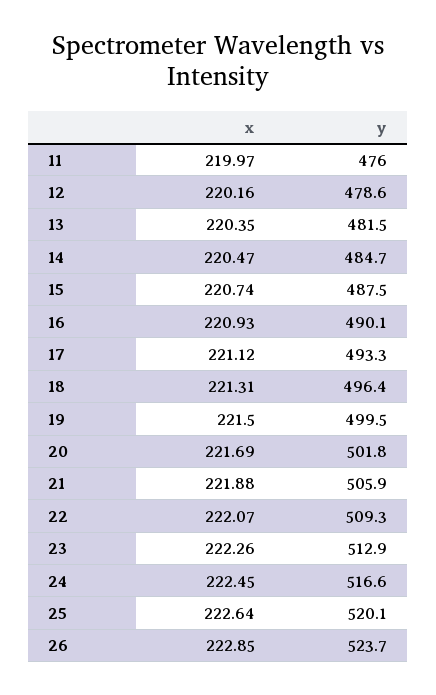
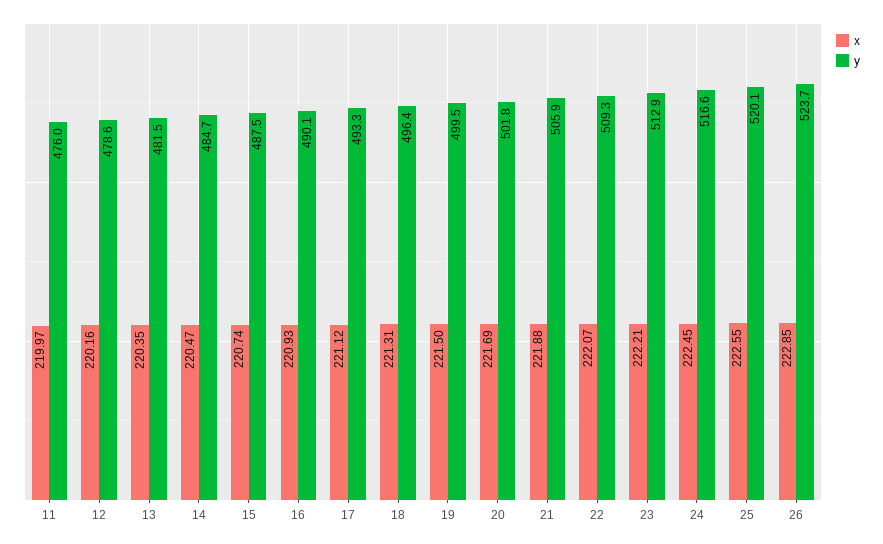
x, 23: 222.26 -> 222.21
x, 25: 222.64 -> 222.55

